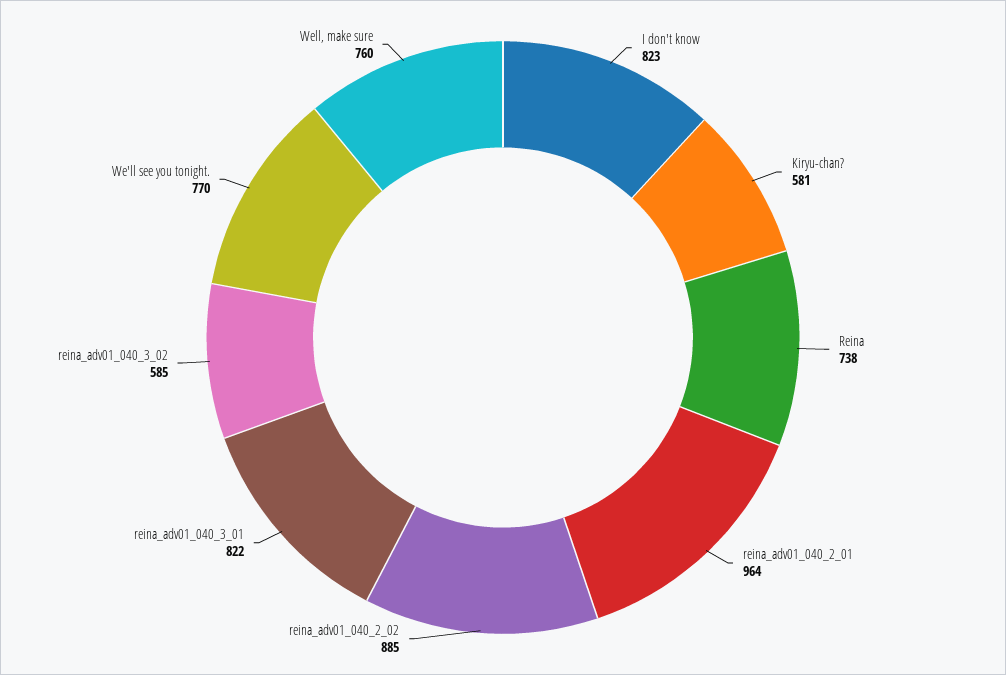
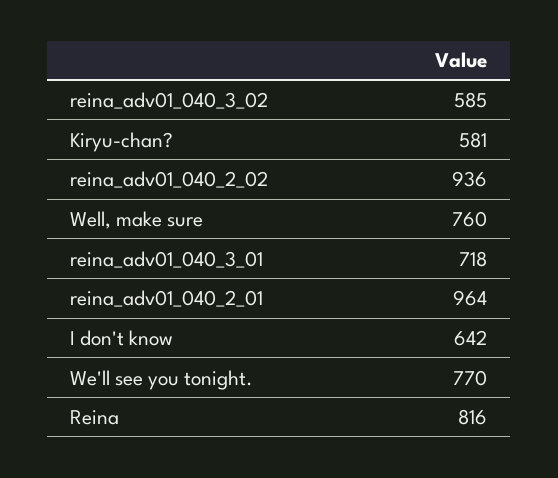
I don't know: 823 -> 642
Reina: 738 -> 816
reina_adv01_040_2_02: 885 -> 936
reina_adv01_040_3_01: 822 -> 718

